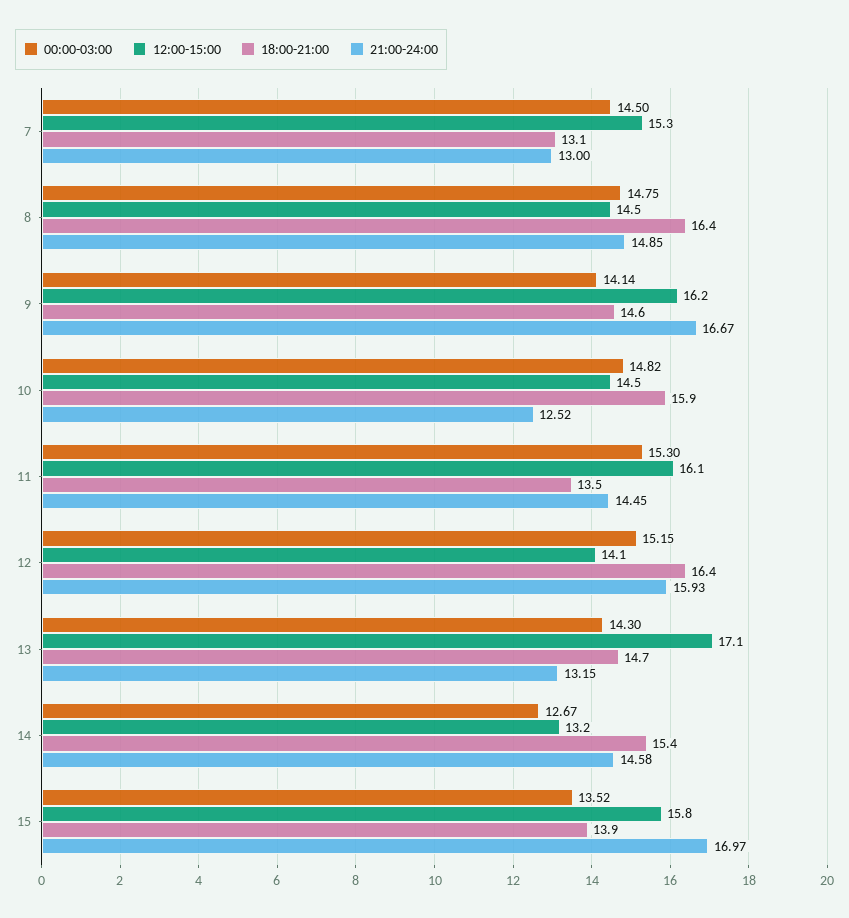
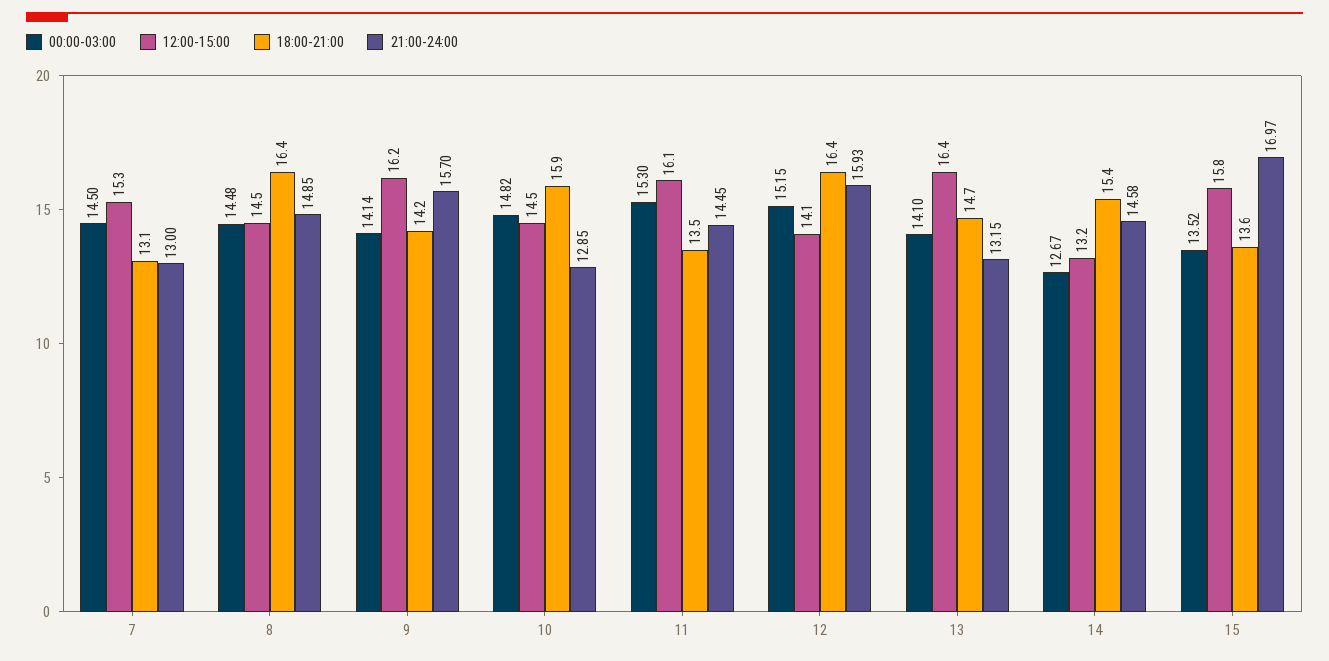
00:00-03:00, 8: 14.75 -> 14.48
18:00-21:00, 9: 14.6 -> 14.2
21:00-24:00, 9: 16.67 -> 15.7
21:00-24:00, 10: 12.52 -> 12.85
00:00-03:00, 13: 14.3 -> 14.1
12:00-15:00, 13: 17.1 -> 16.4
18:00-21:00, 15: 13.9 -> 13.6

